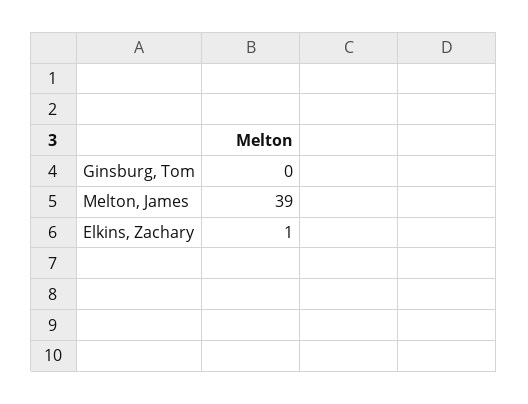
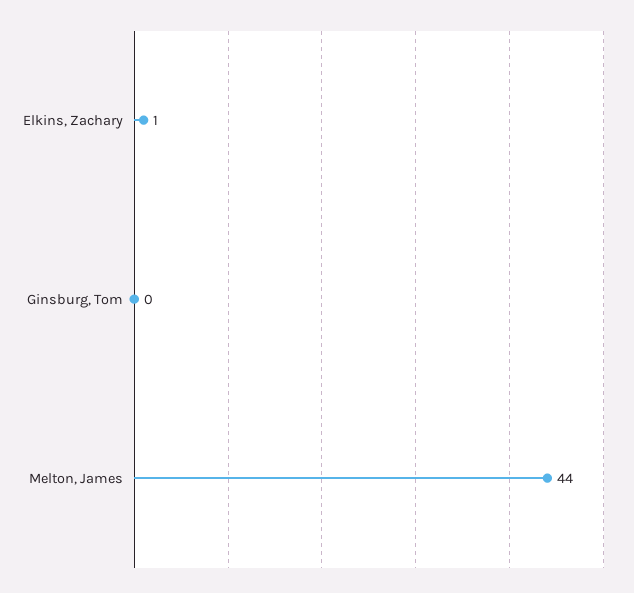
Melton, James: 39 -> 44

